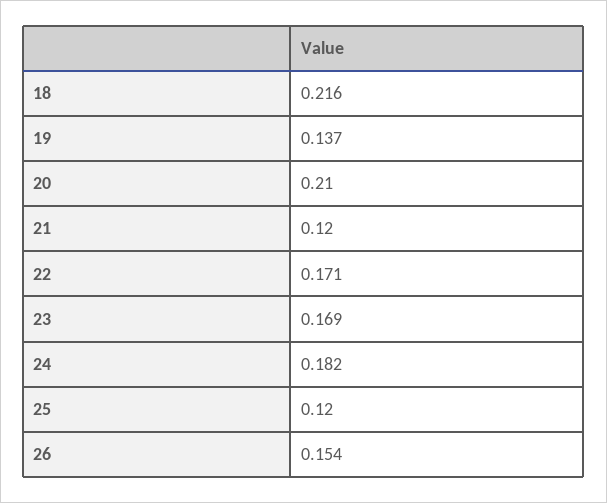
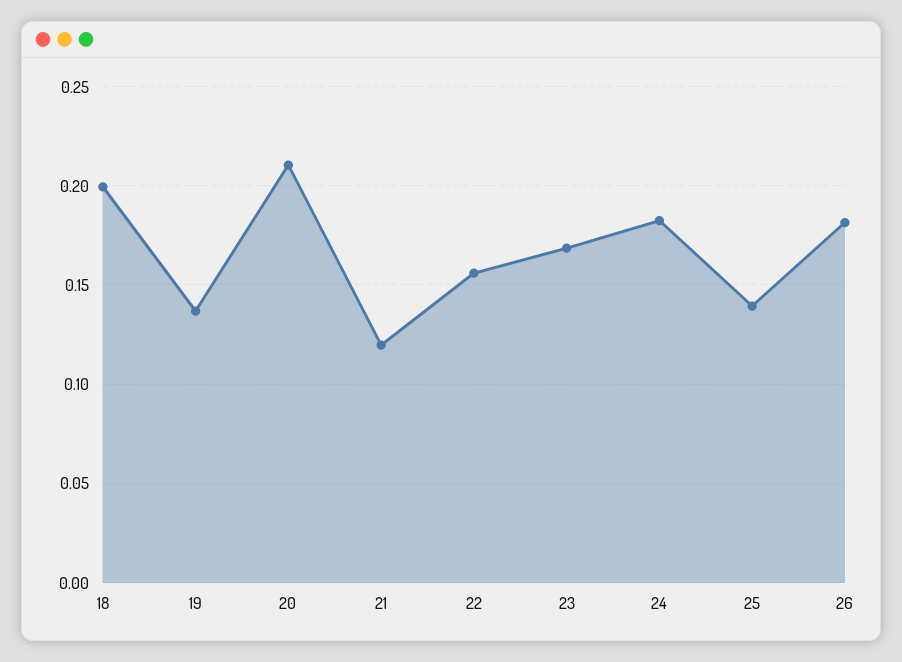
18: 0.216 -> 0.2
22: 0.171 -> 0.155
25: 0.12 -> 0.14
26: 0.154 -> 0.18

